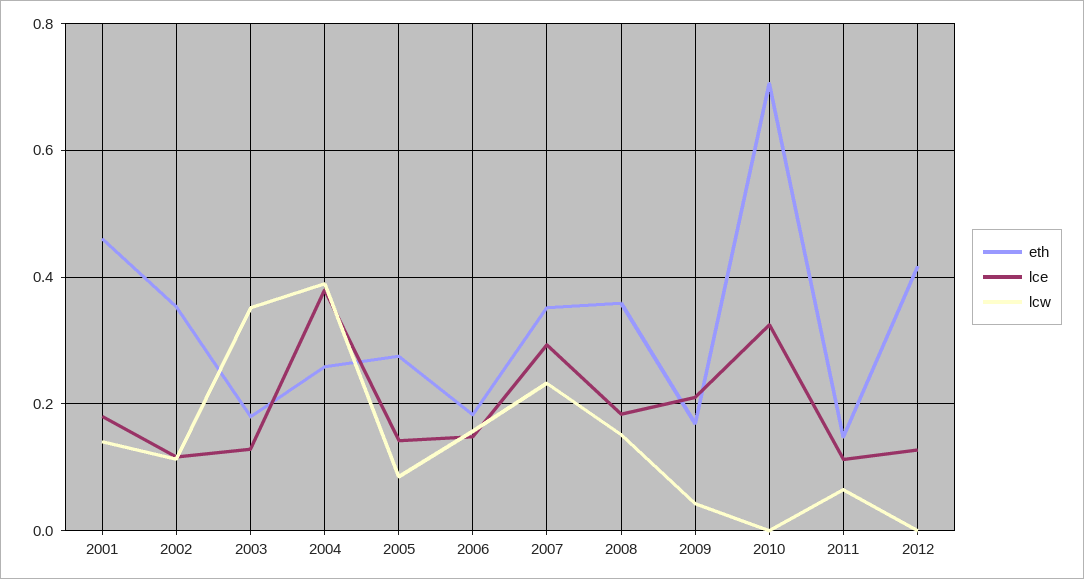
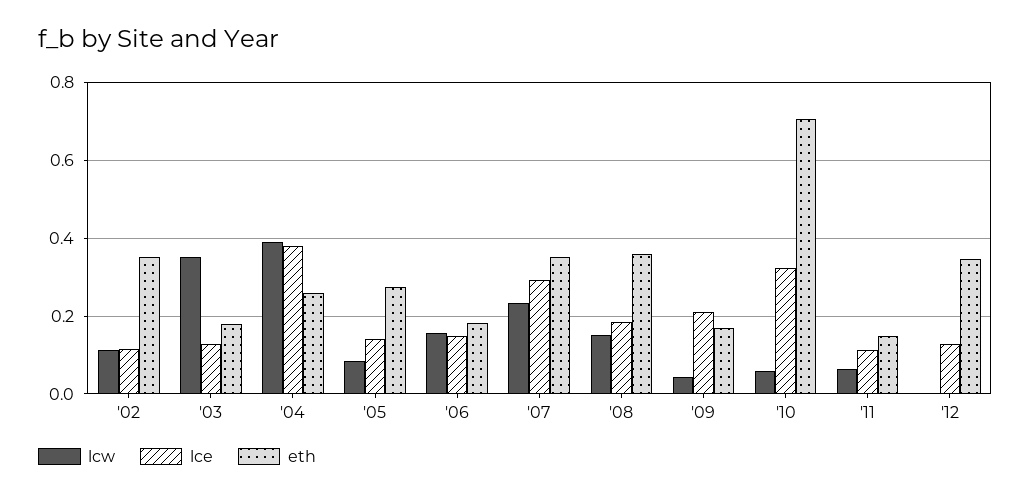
eth, 2001: 0.46 -> none
lce, 2001: 0.18 -> none
lcw, 2001: 0.14 -> none
lcw, 2010: 0 -> 0.06
eth, 2012: 0.42 -> 0.34

